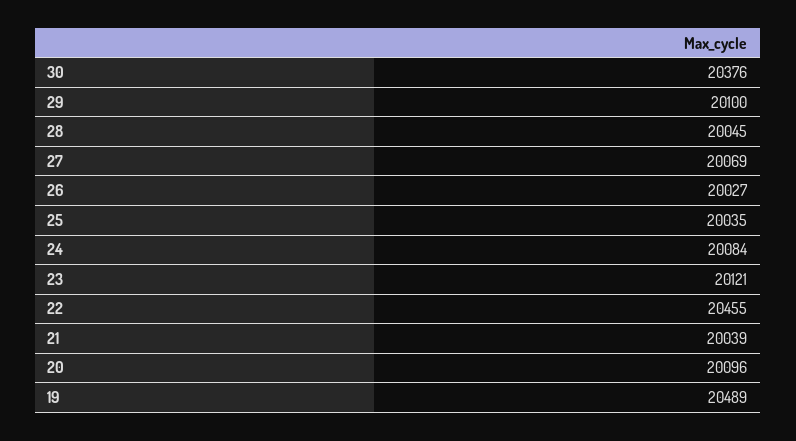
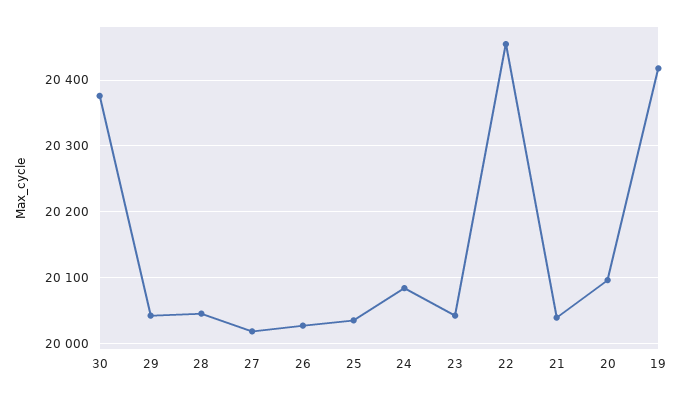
29: 20100 -> 20040
27: 20069 -> 20020
23: 20121 -> 20040
19: 20489 -> 20420

